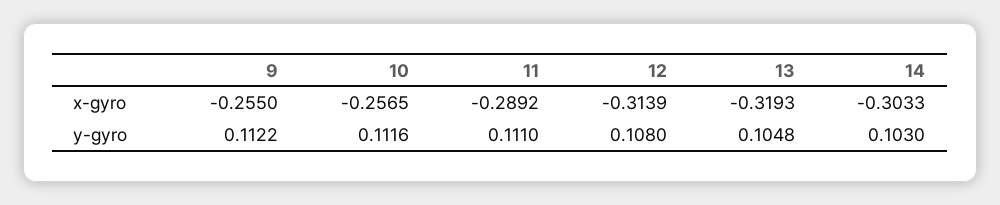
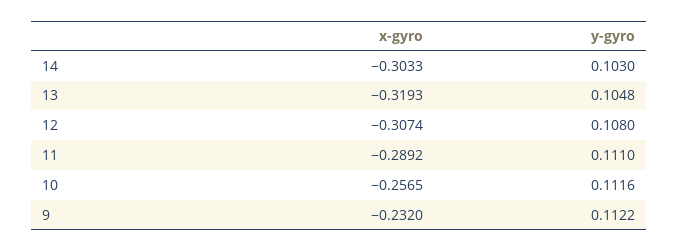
9, x-gyro: -0.255 -> -0.232
12, x-gyro: -0.3139 -> -0.3074

